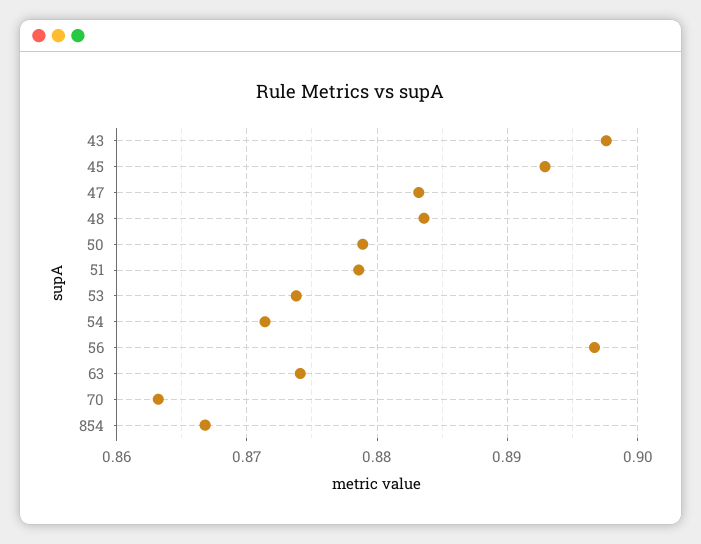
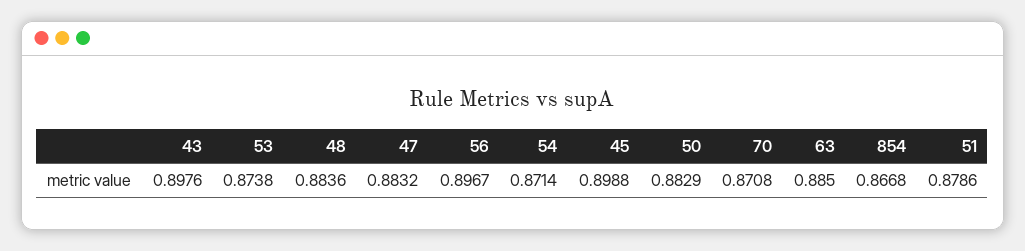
45: 0.893 -> 0.8988
50: 0.879 -> 0.8829
63: 0.874 -> 0.885
70: 0.863 -> 0.8708

